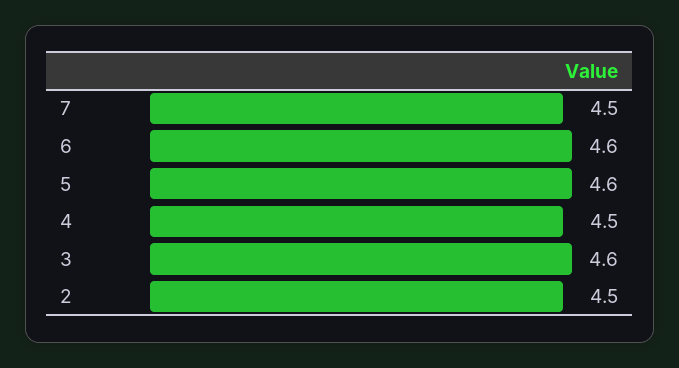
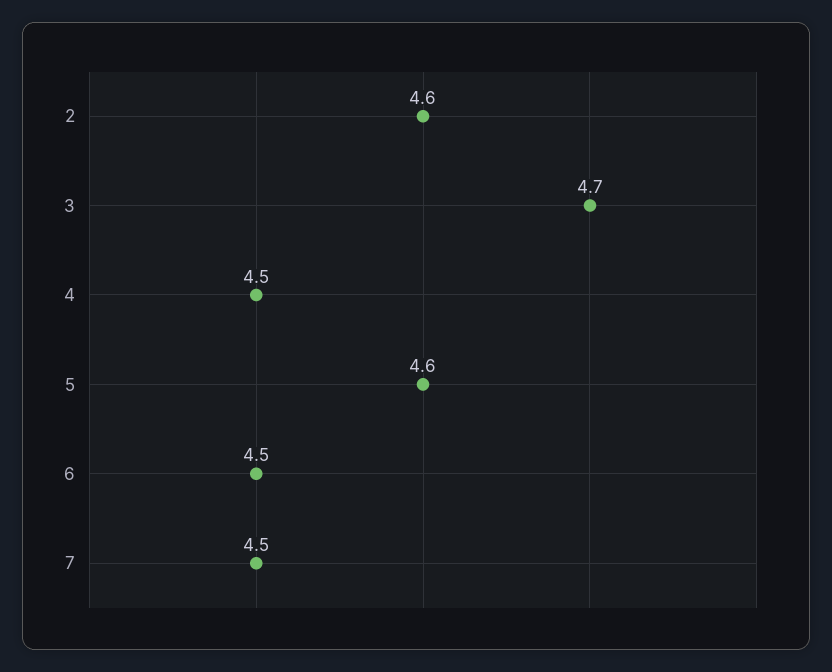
6: 4.6 -> 4.5
3: 4.6 -> 4.7
2: 4.5 -> 4.6

